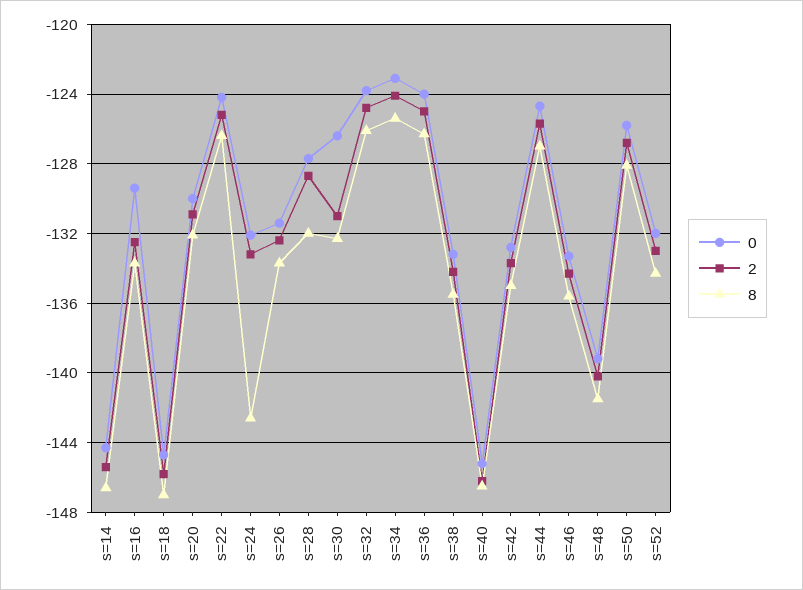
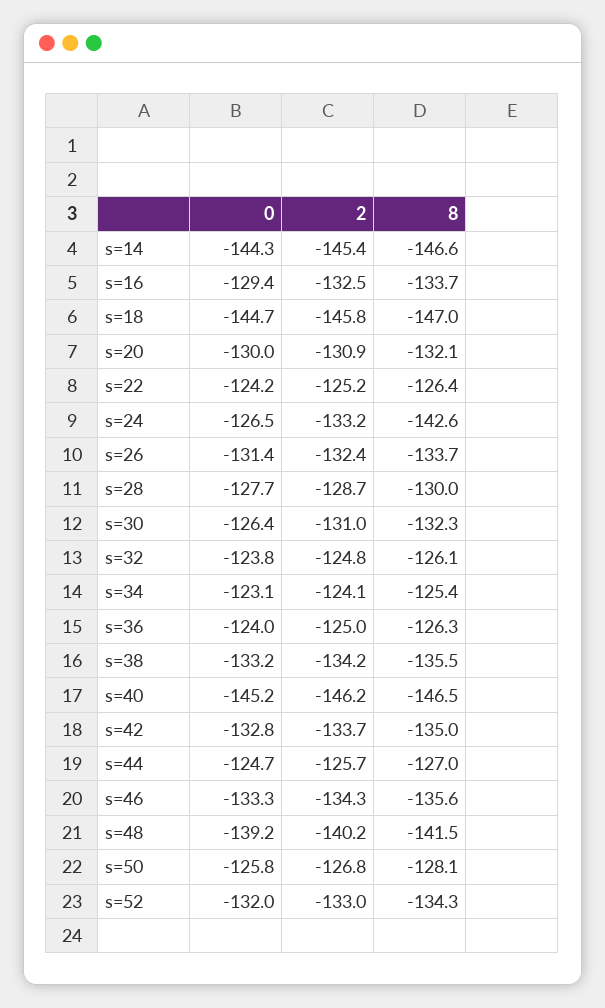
0, s=24: -132 -> -126.5
8, s=28: -132 -> -130

